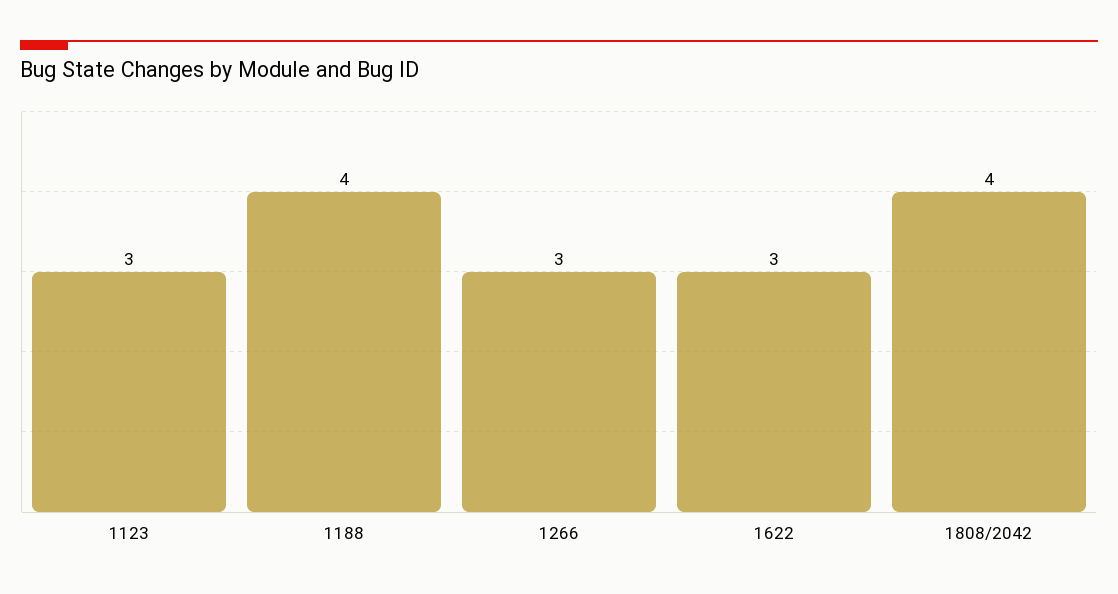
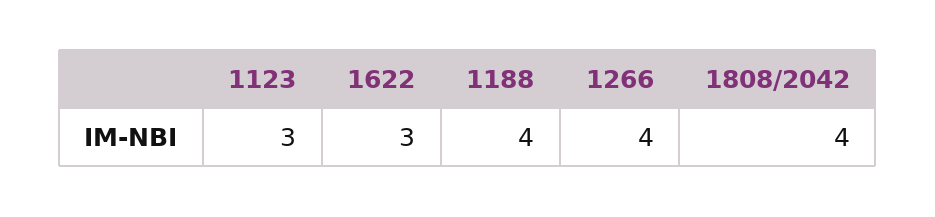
1266: 3 -> 4

